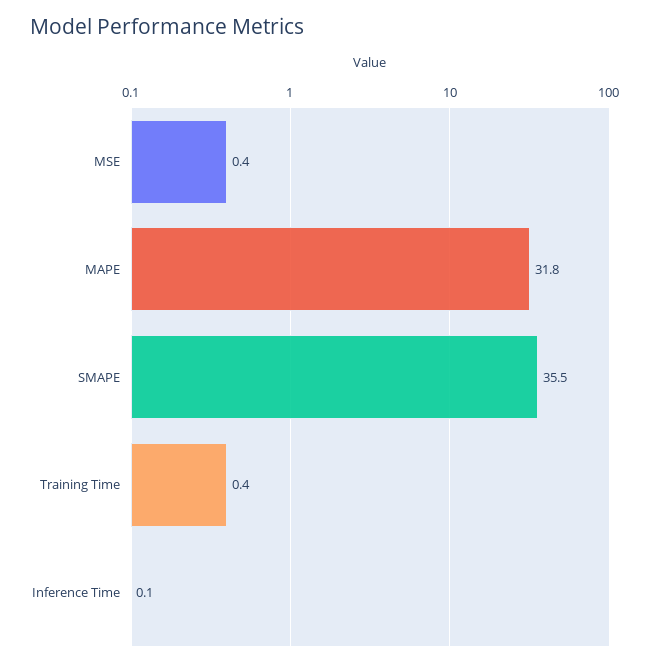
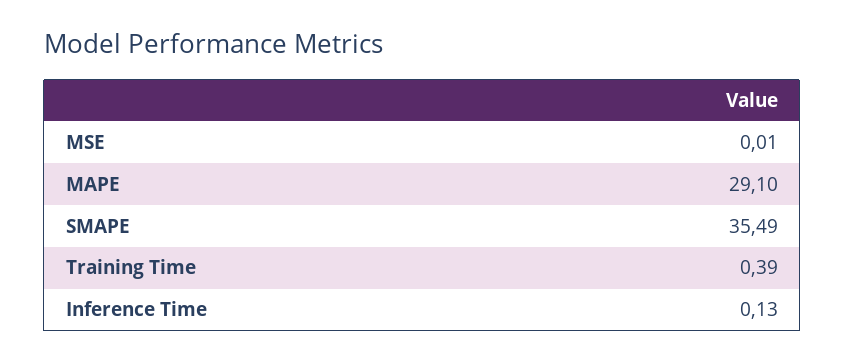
MSE: 0.4 -> 0.01
MAPE: 31.8 -> 29.1

